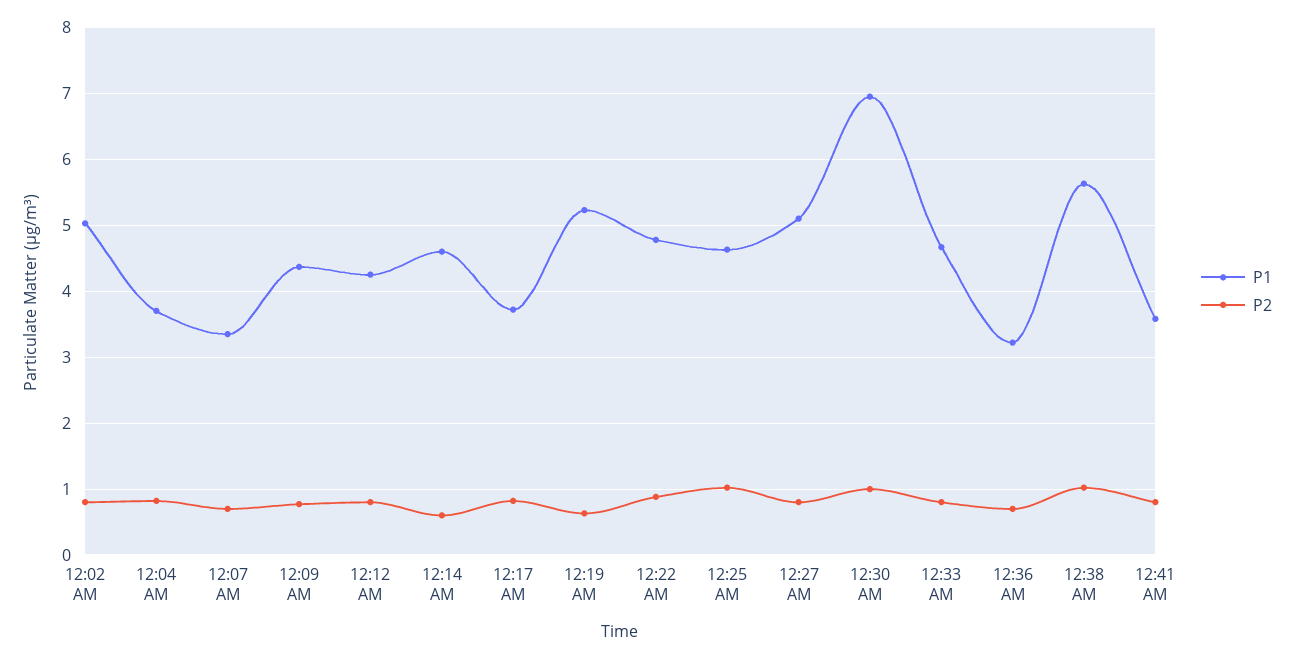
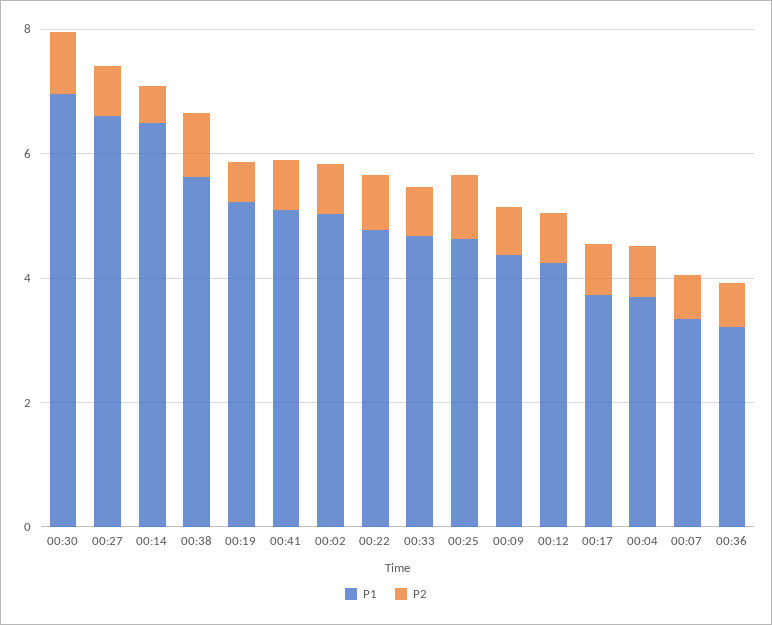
P1, 12:14 AM: 4.6 -> 6.5
P1, 12:27 AM: 5.1 -> 6.5
P1, 12:41 AM: 3.6 -> 5

